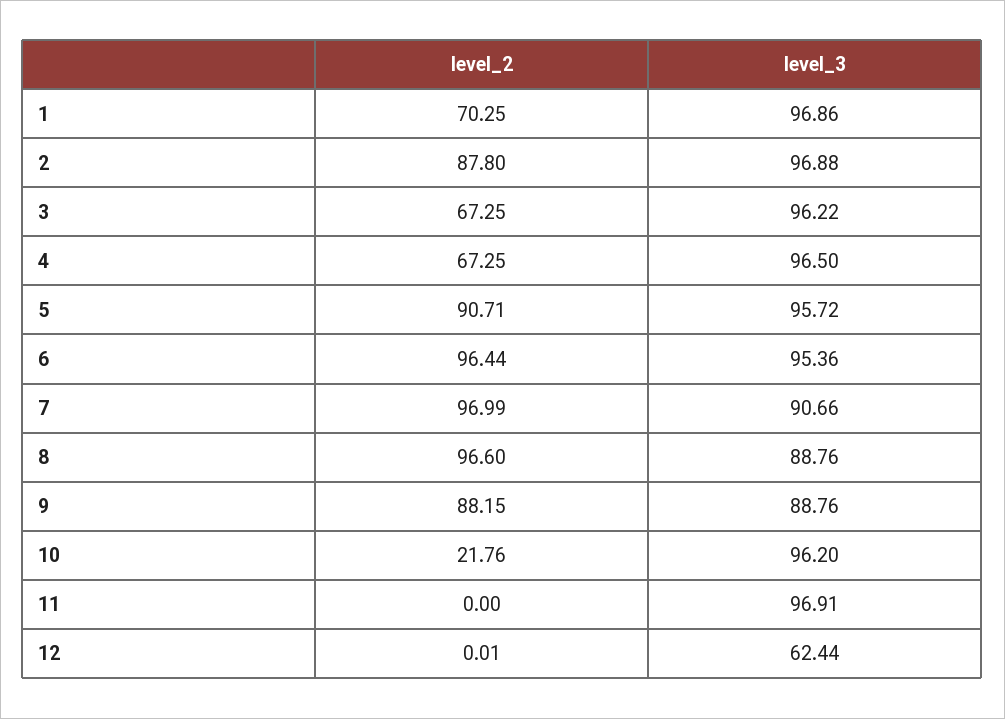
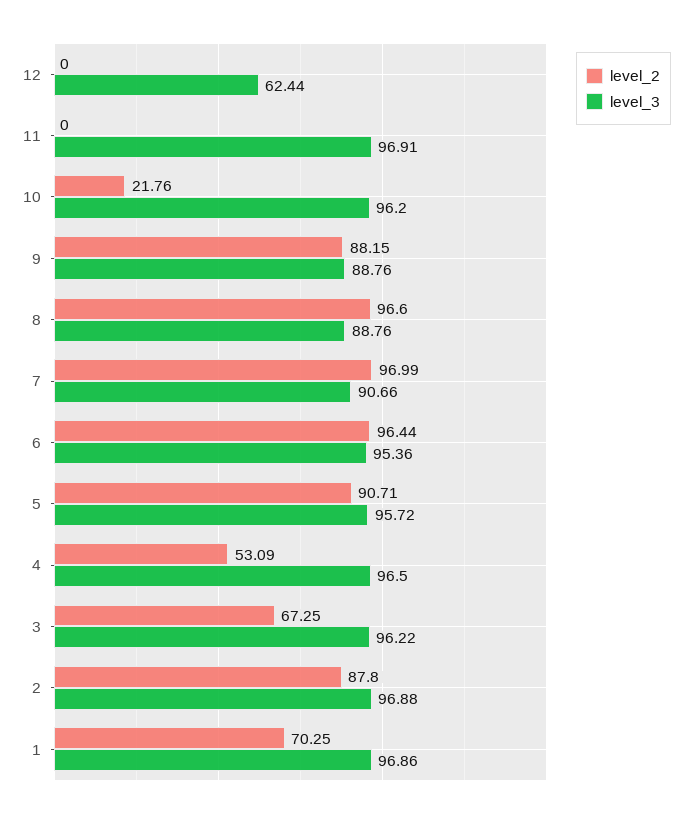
level_2, 4: 67.25 -> 53.09
level_2, 12: 0.01 -> 0

